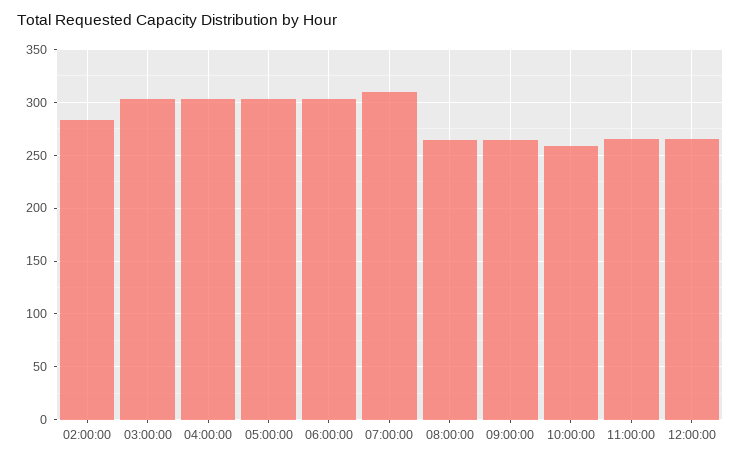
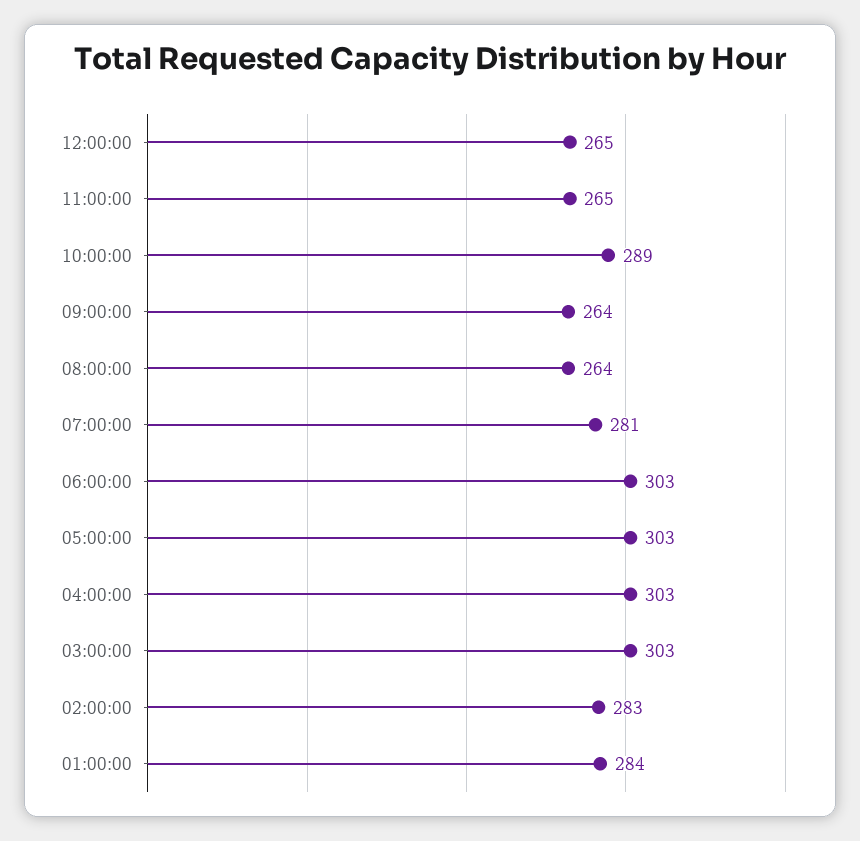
07:00:00: 310 -> 281
10:00:00: 260 -> 289
01:00:00: none -> 284

